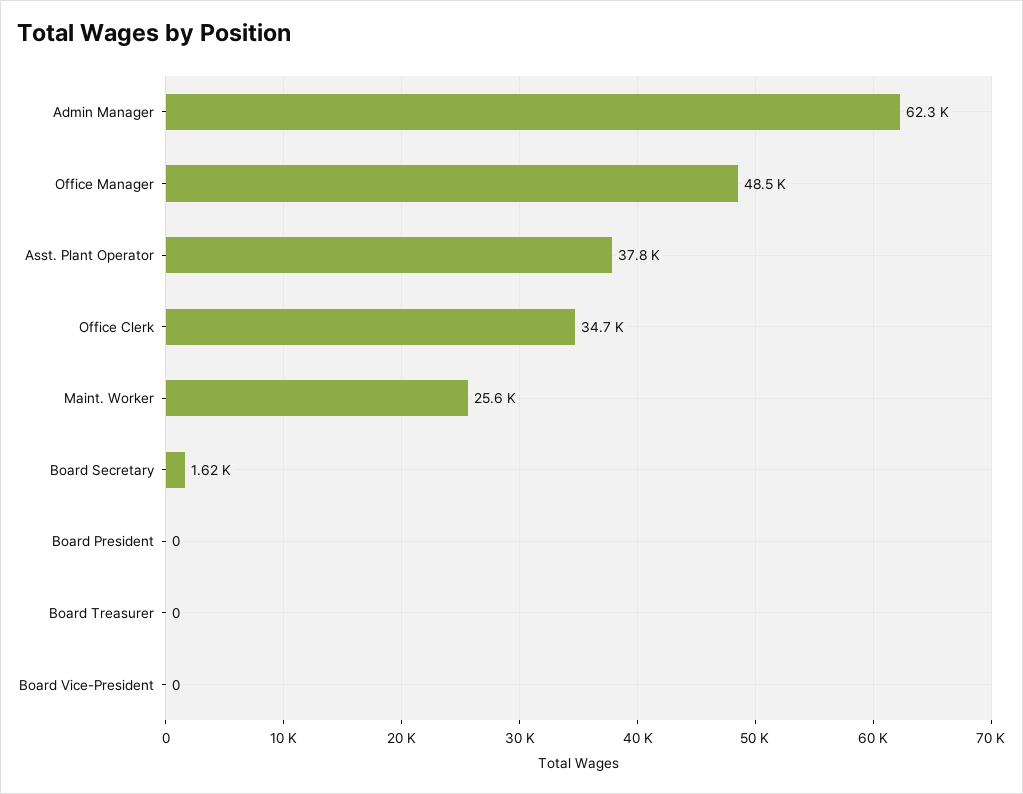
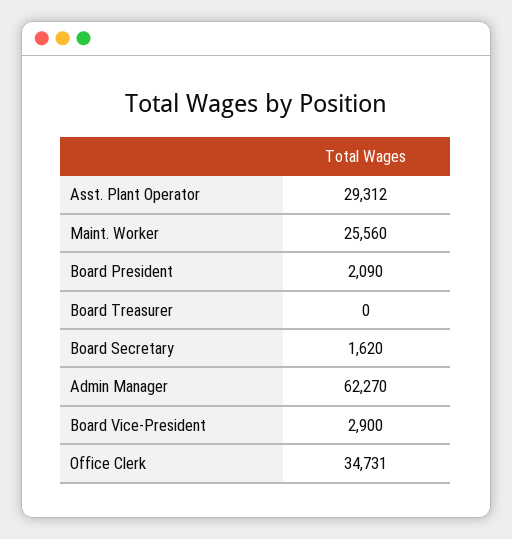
Office Manager: 48500 -> none
Asst. Plant Operator: 37800 -> 29312
Board President: 0 -> 2090
Board Vice-President: 0 -> 2900

